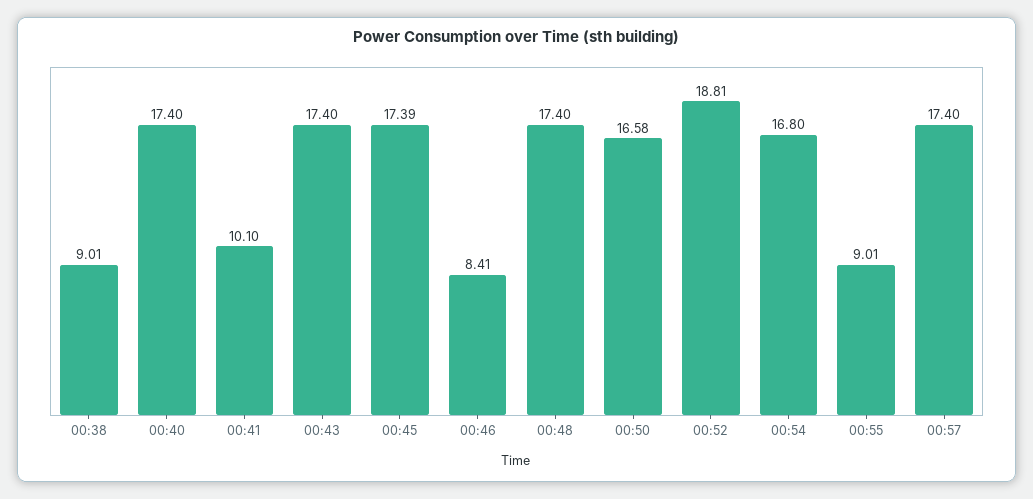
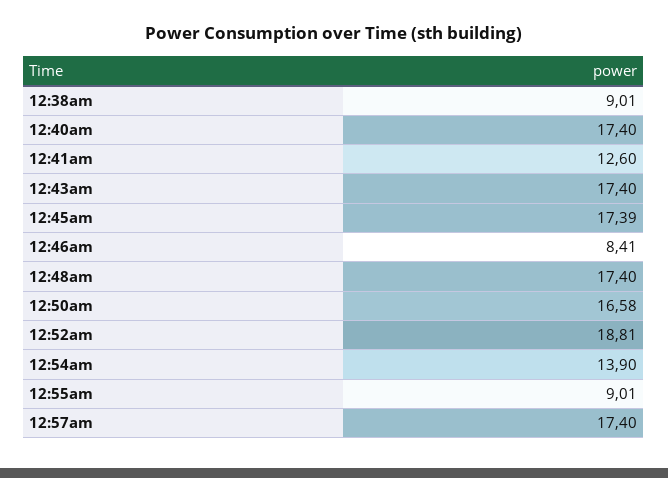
00:41: 10.1 -> 12.6
00:54: 16.8 -> 13.9

